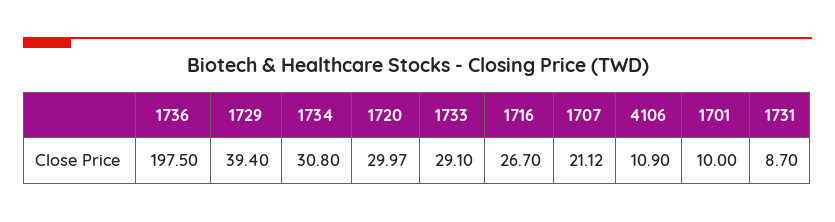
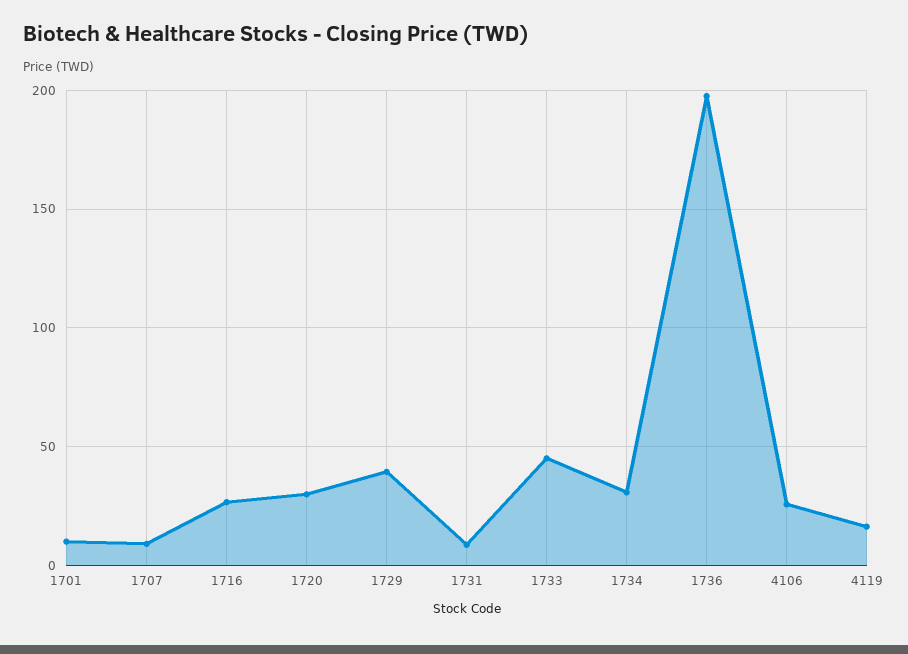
1733: 29.1 -> 45
1707: 21.12 -> 10
4106: 10.9 -> 25
4119: none -> 15

